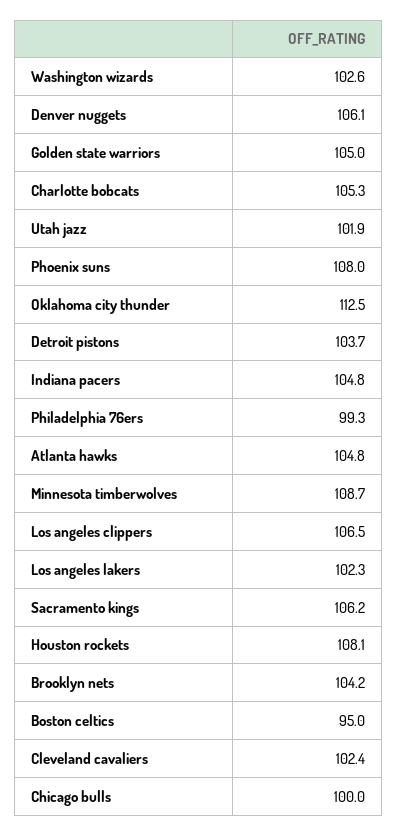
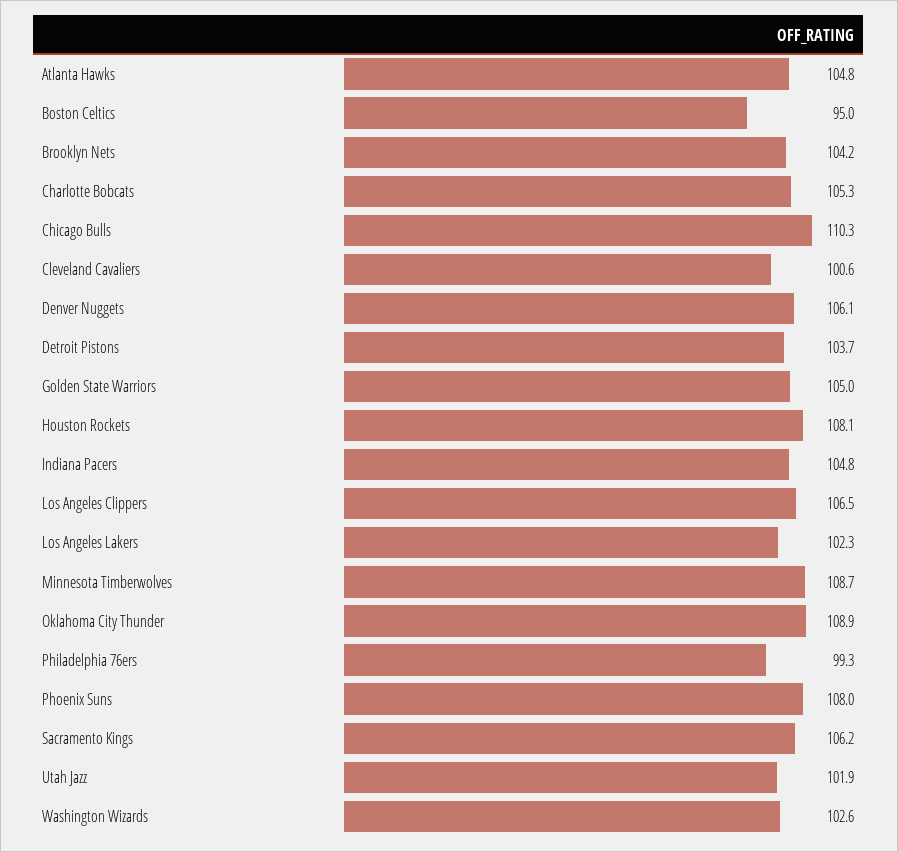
Oklahoma city thunder: 112.5 -> 108.9
Cleveland cavaliers: 102.4 -> 100.6
Chicago bulls: 100 -> 110.3

